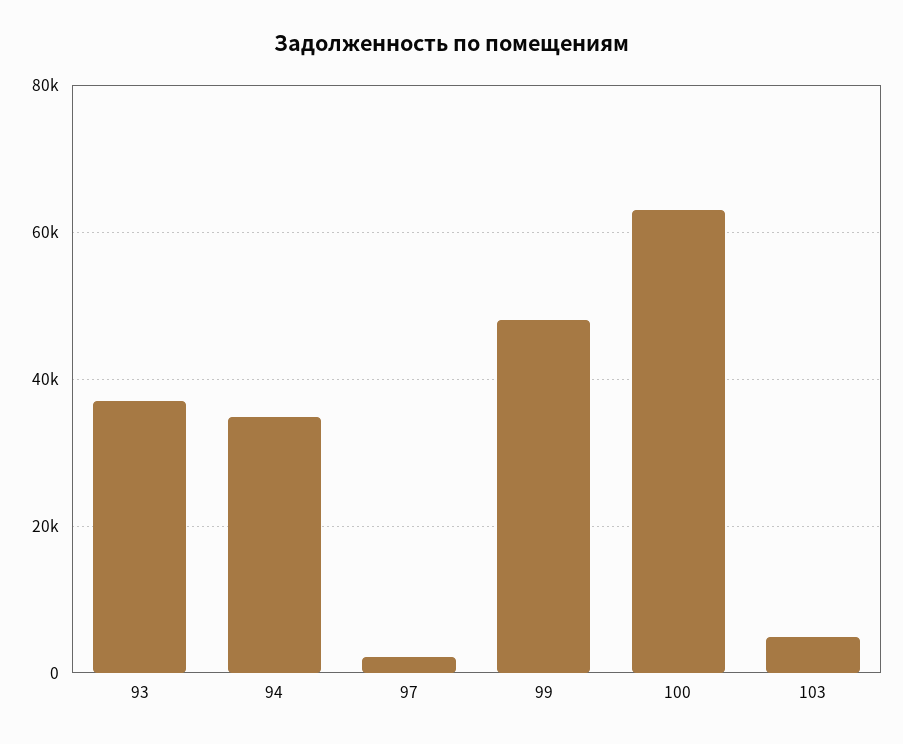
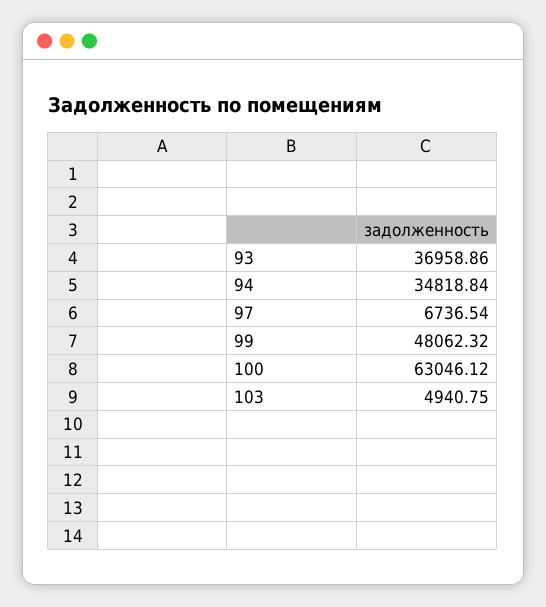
97: 2000 -> 6736.54

